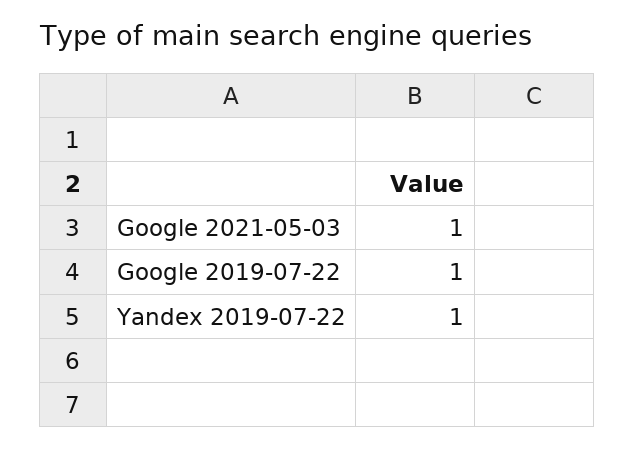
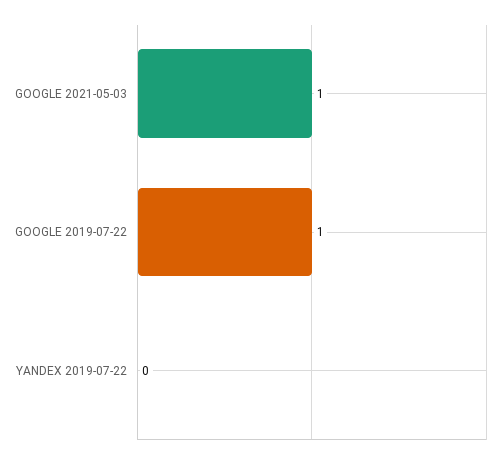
Yandex 2019-07-22: 1 -> 0

